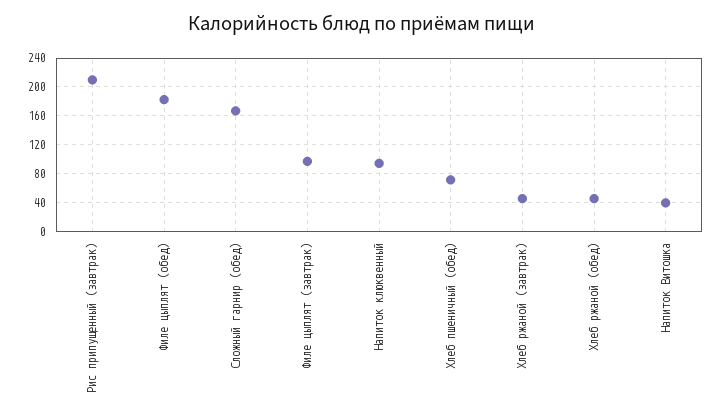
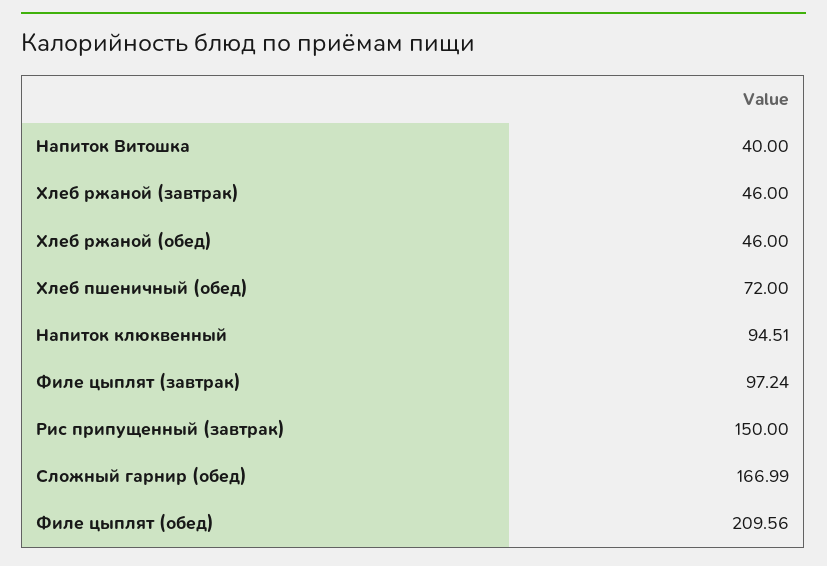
Рис припущенный (завтрак): 210 -> 150
Филе цыплят (обед): 180 -> 209.56

